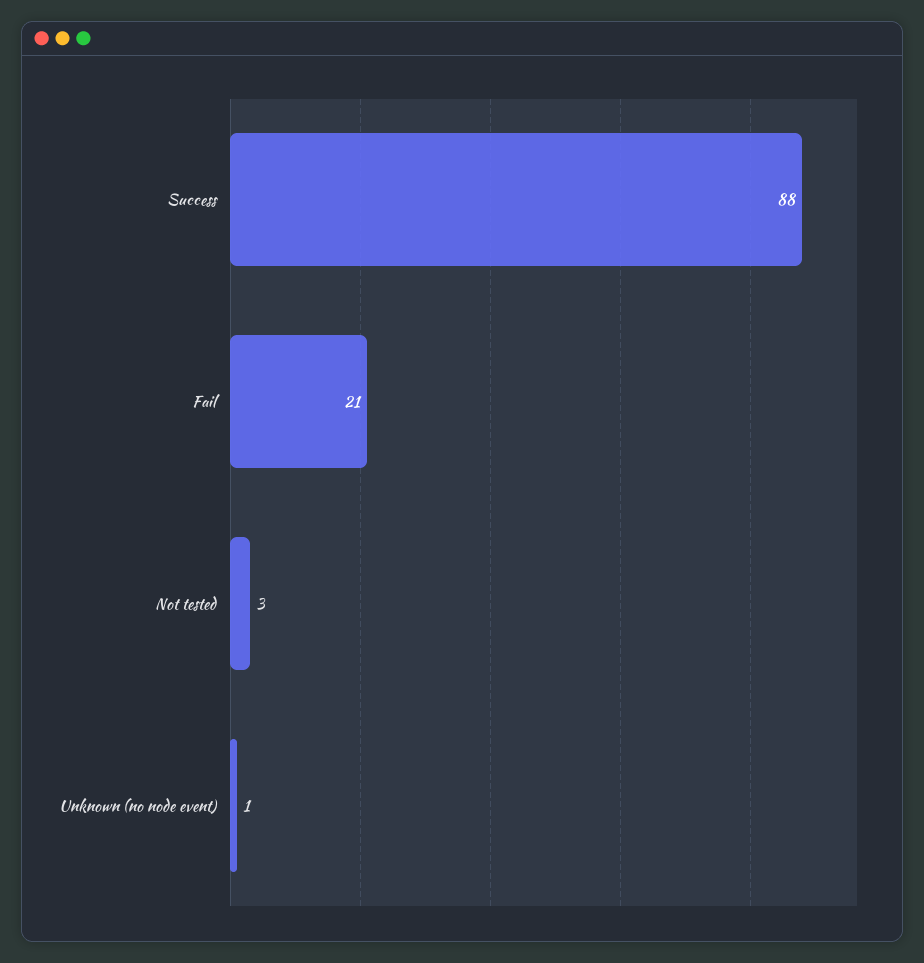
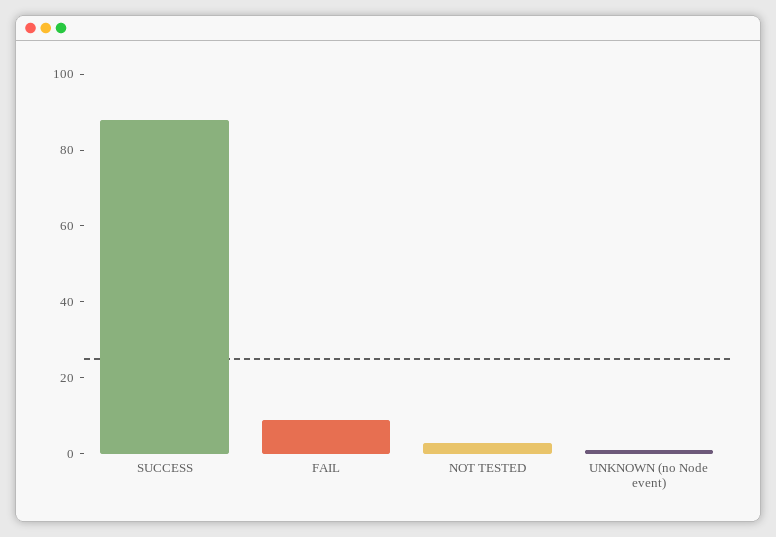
Fail: 21 -> 10

